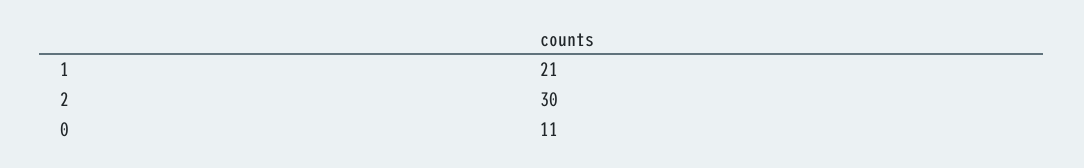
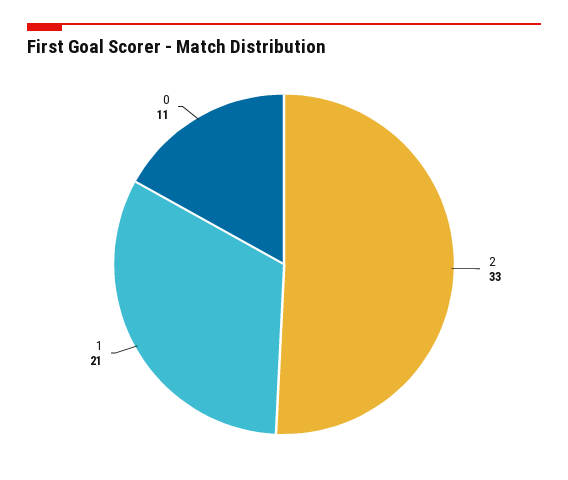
2: 30 -> 33

